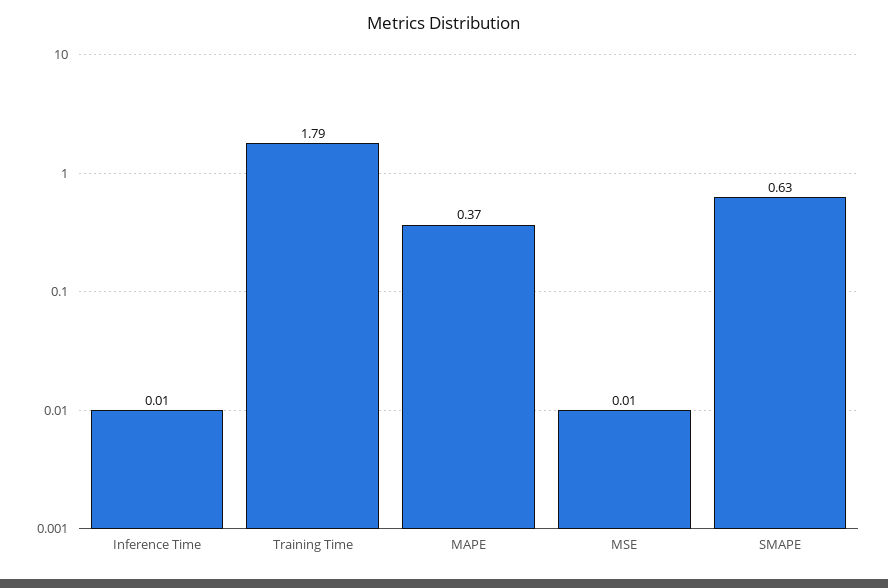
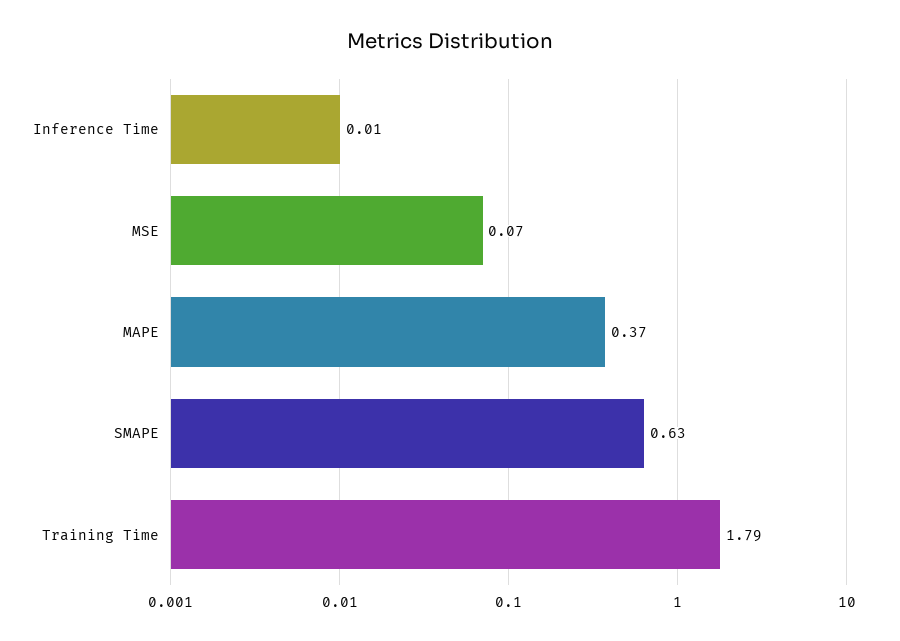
MSE: 0.01 -> 0.07

